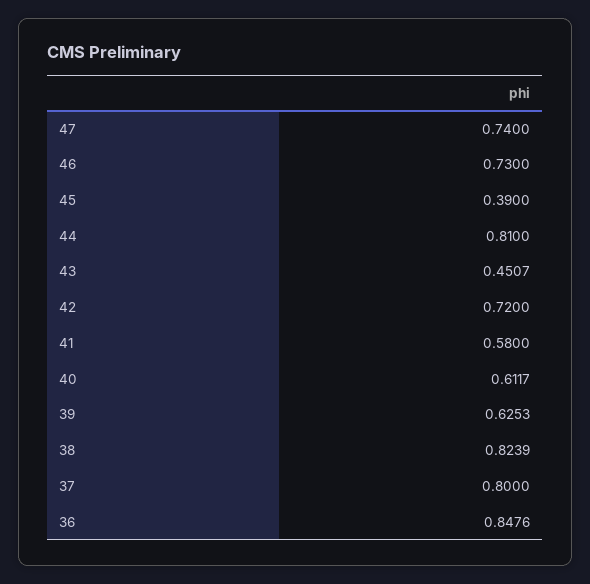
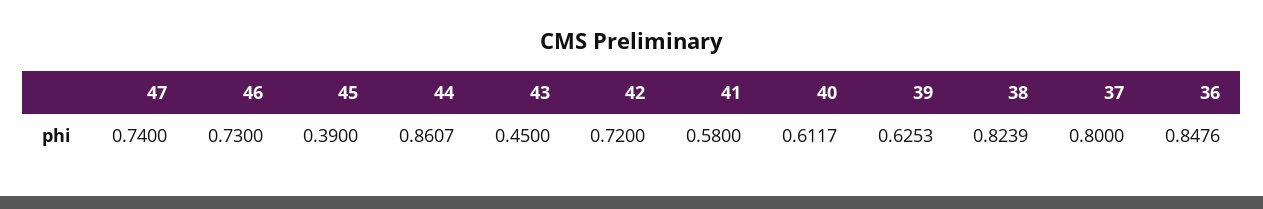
44: 0.81 -> 0.8607
43: 0.4507 -> 0.45

